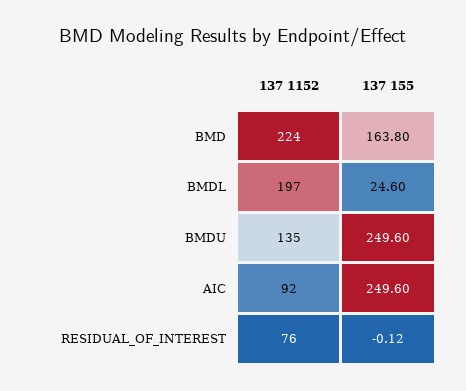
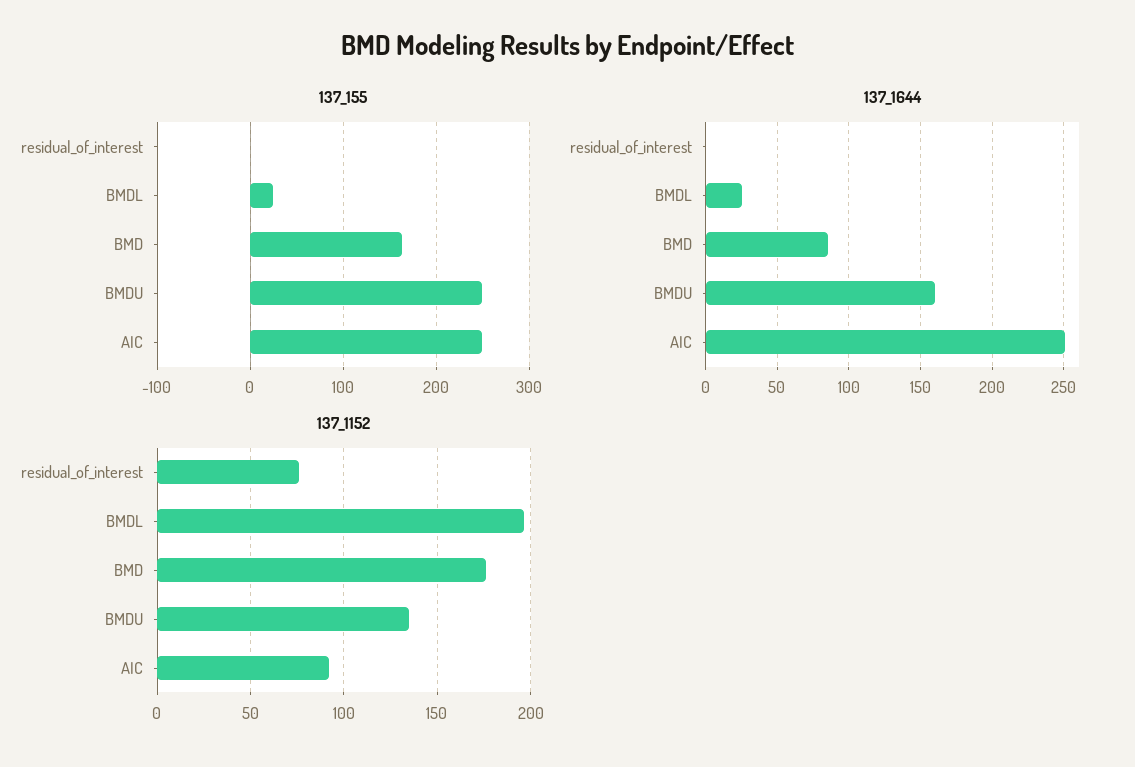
137 1152, BMD: 224 -> 175
137_1644, RESIDUAL_OF_INTEREST: none -> 0
137_1644, BMDL: none -> 25
137_1644, BMD: none -> 85
137_1644, BMDU: none -> 160
137_1644, AIC: none -> 250

